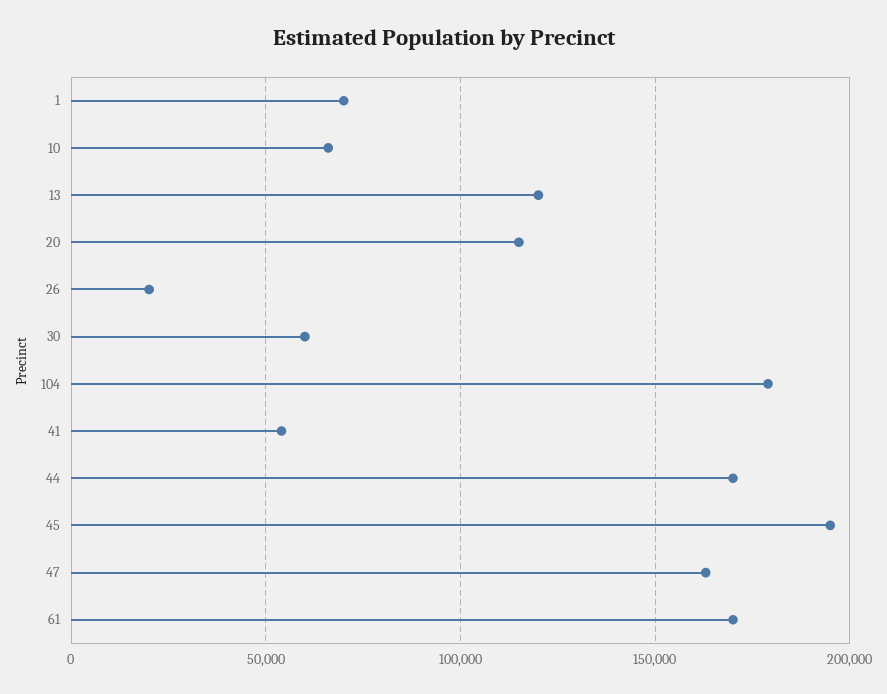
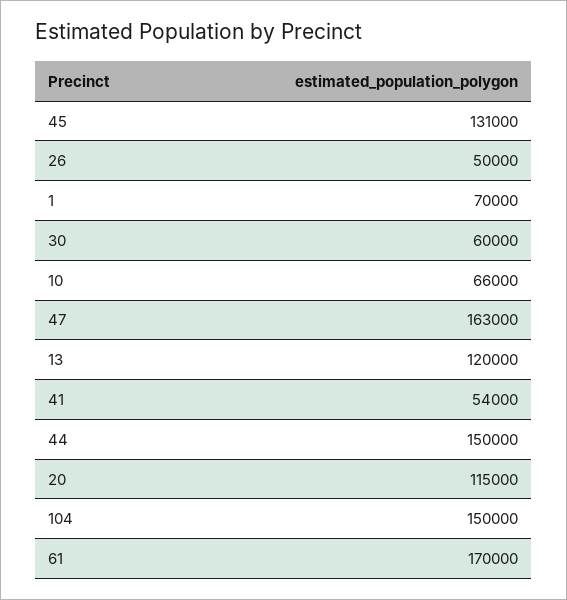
26: 20000 -> 50000
104: 180000 -> 150000
44: 170000 -> 150000
45: 195000 -> 131000

